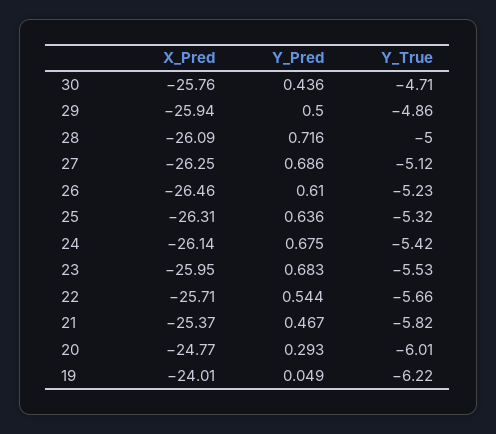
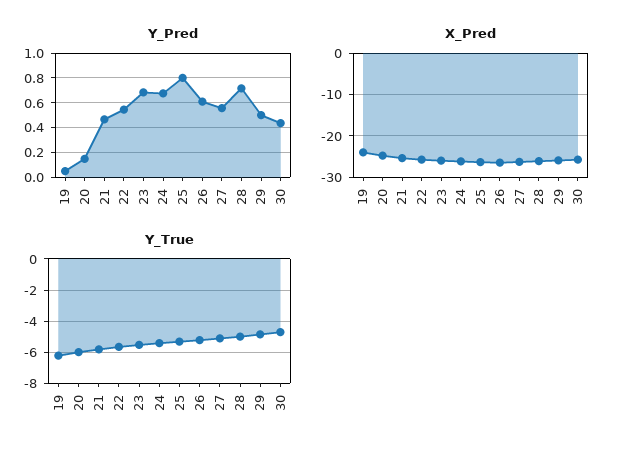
Y_Pred, 27: 0.686 -> 0.55
Y_Pred, 25: 0.636 -> 0.8
Y_Pred, 20: 0.293 -> 0.15

